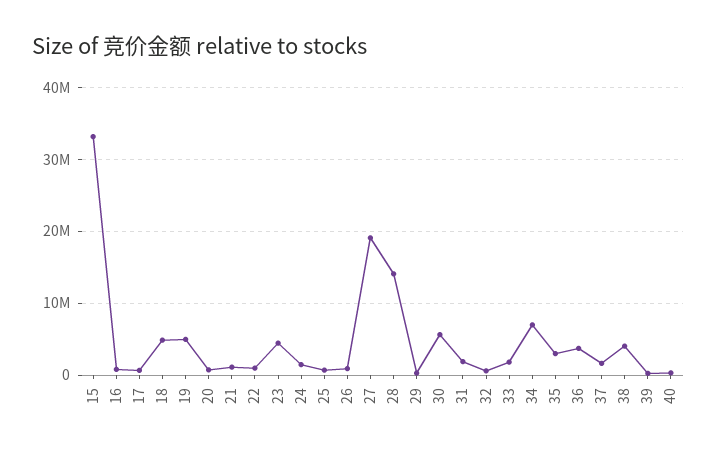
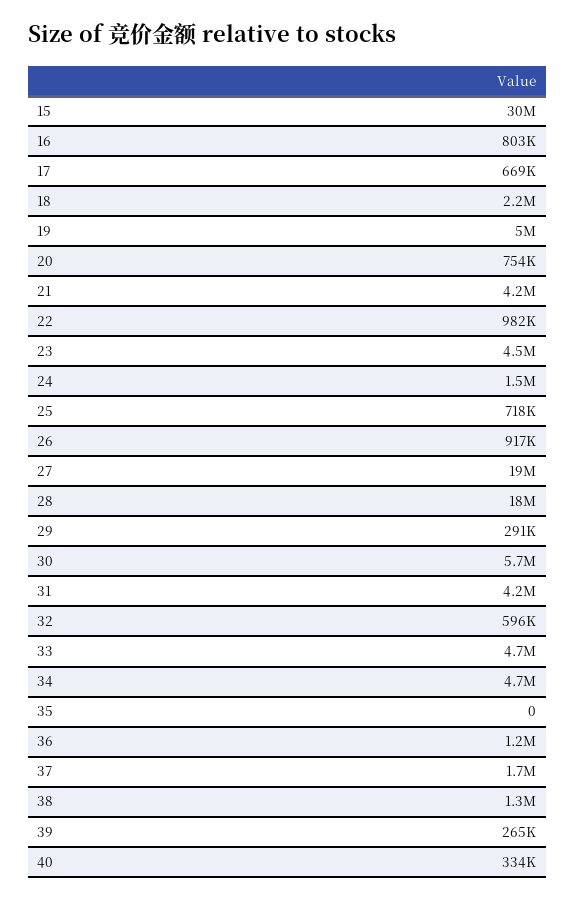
15: 33000000 -> 30000000
18: 5000000 -> 2200000
21: 1000000 -> 4200000
28: 14000000 -> 18000000
31: 2000000 -> 4200000
33: 2000000 -> 4700000
34: 7000000 -> 4700000
35: 3000000 -> 0
36: 4000000 -> 1200000
38: 4000000 -> 1300000

